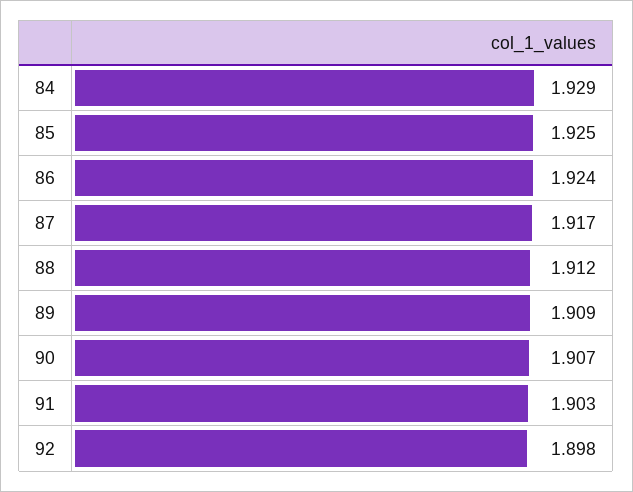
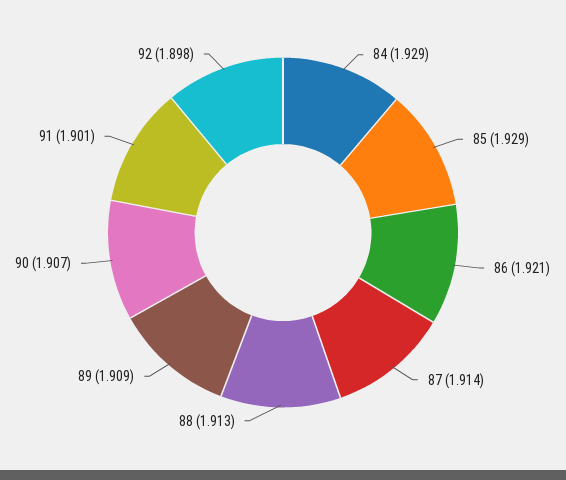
85: 1.925 -> 1.929
86: 1.924 -> 1.921
87: 1.917 -> 1.914
88: 1.912 -> 1.913
91: 1.903 -> 1.901

